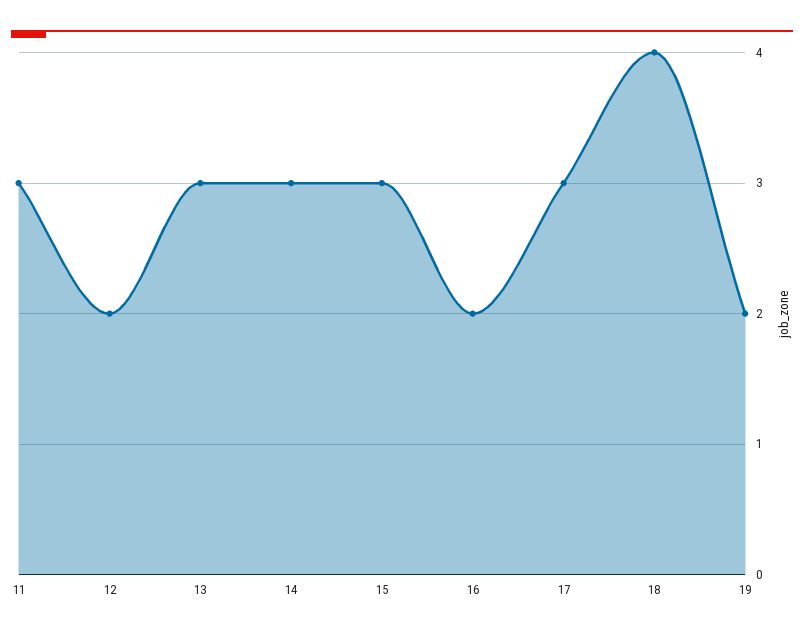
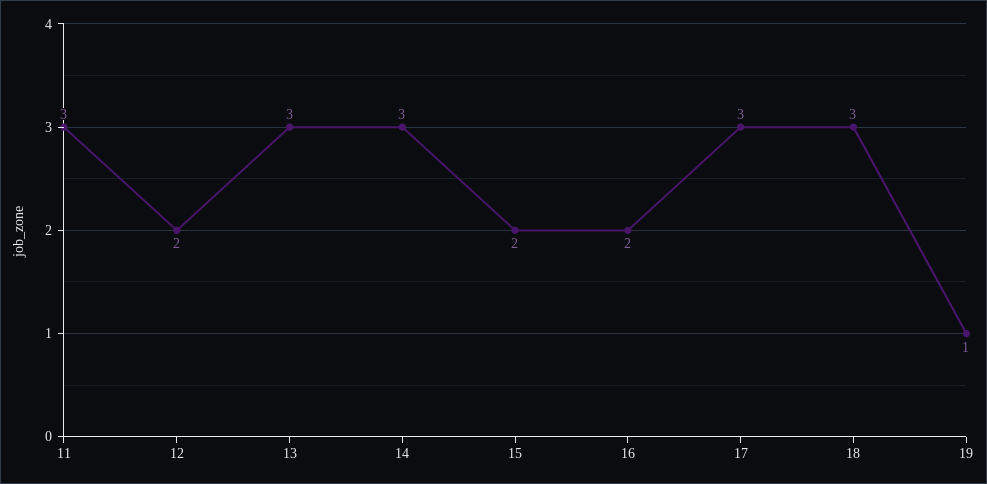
15: 3 -> 2
18: 4 -> 3
19: 2 -> 1

